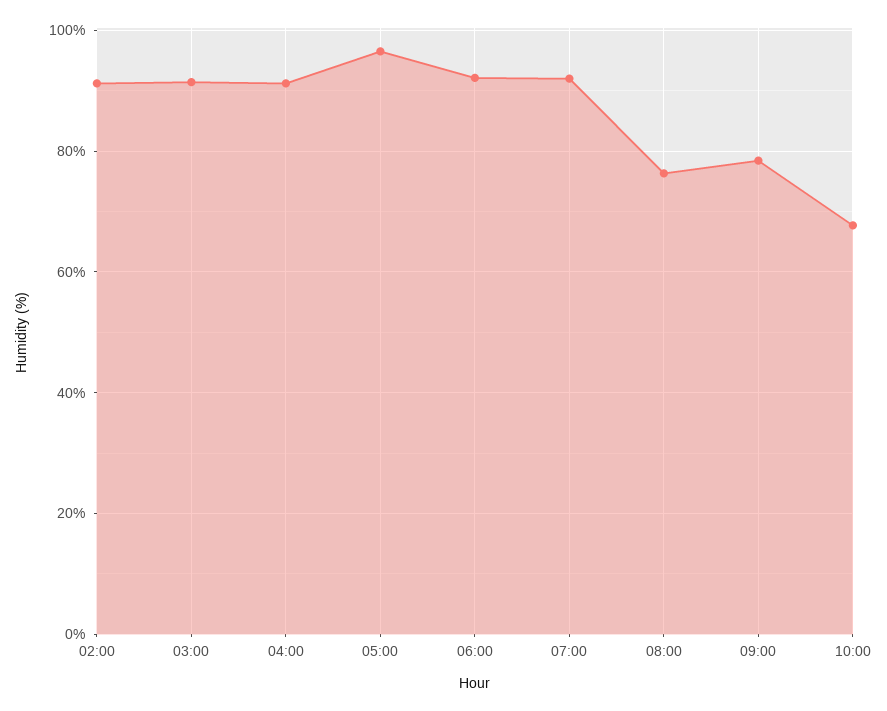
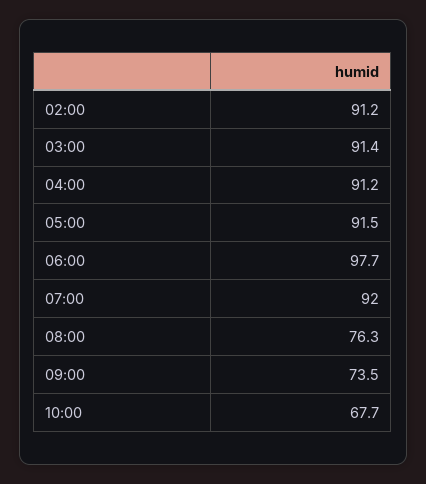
05:00: 96 -> 91.5
06:00: 92 -> 97.7
09:00: 78 -> 73.5

